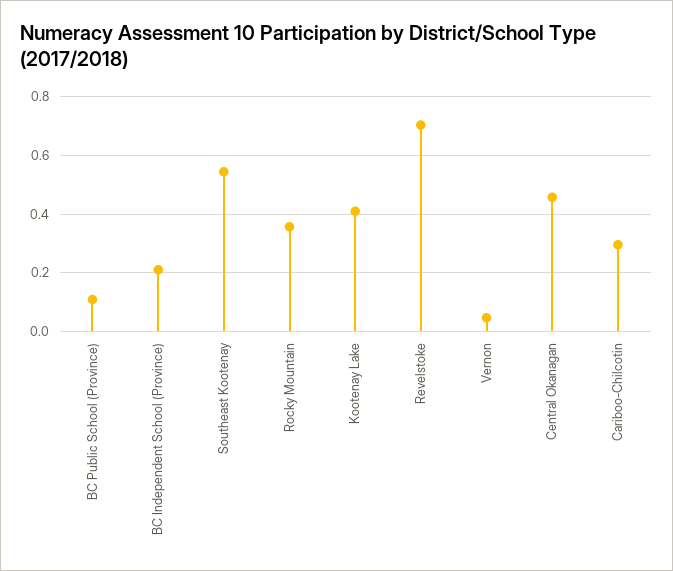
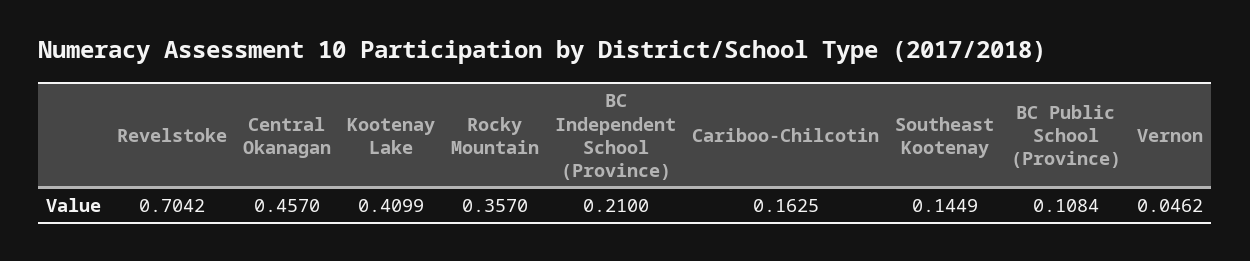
Southeast Kootenay: 0.55 -> 0.1449
Cariboo-Chilcotin: 0.3 -> 0.1625

